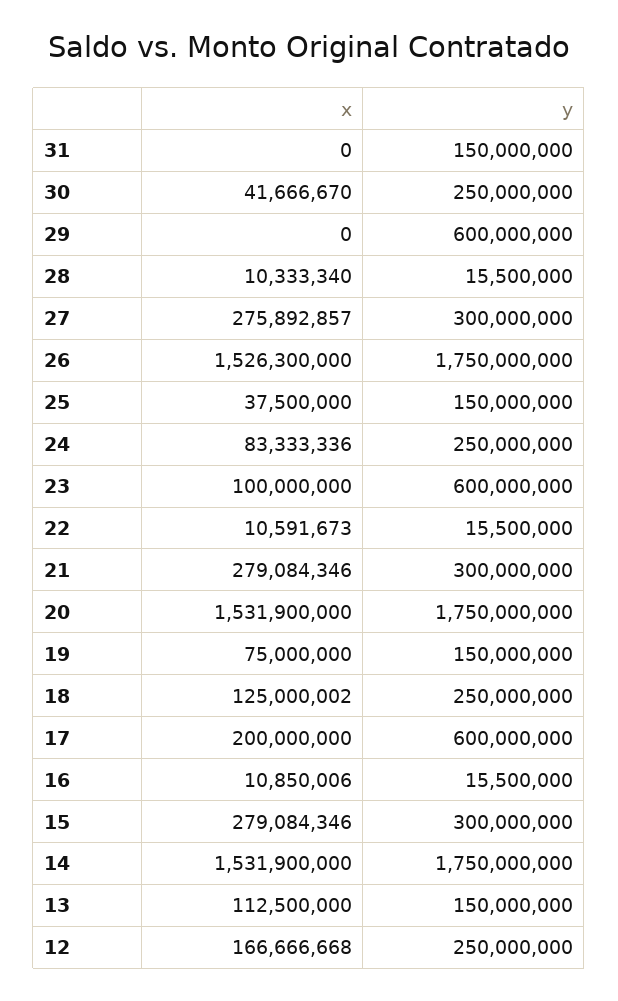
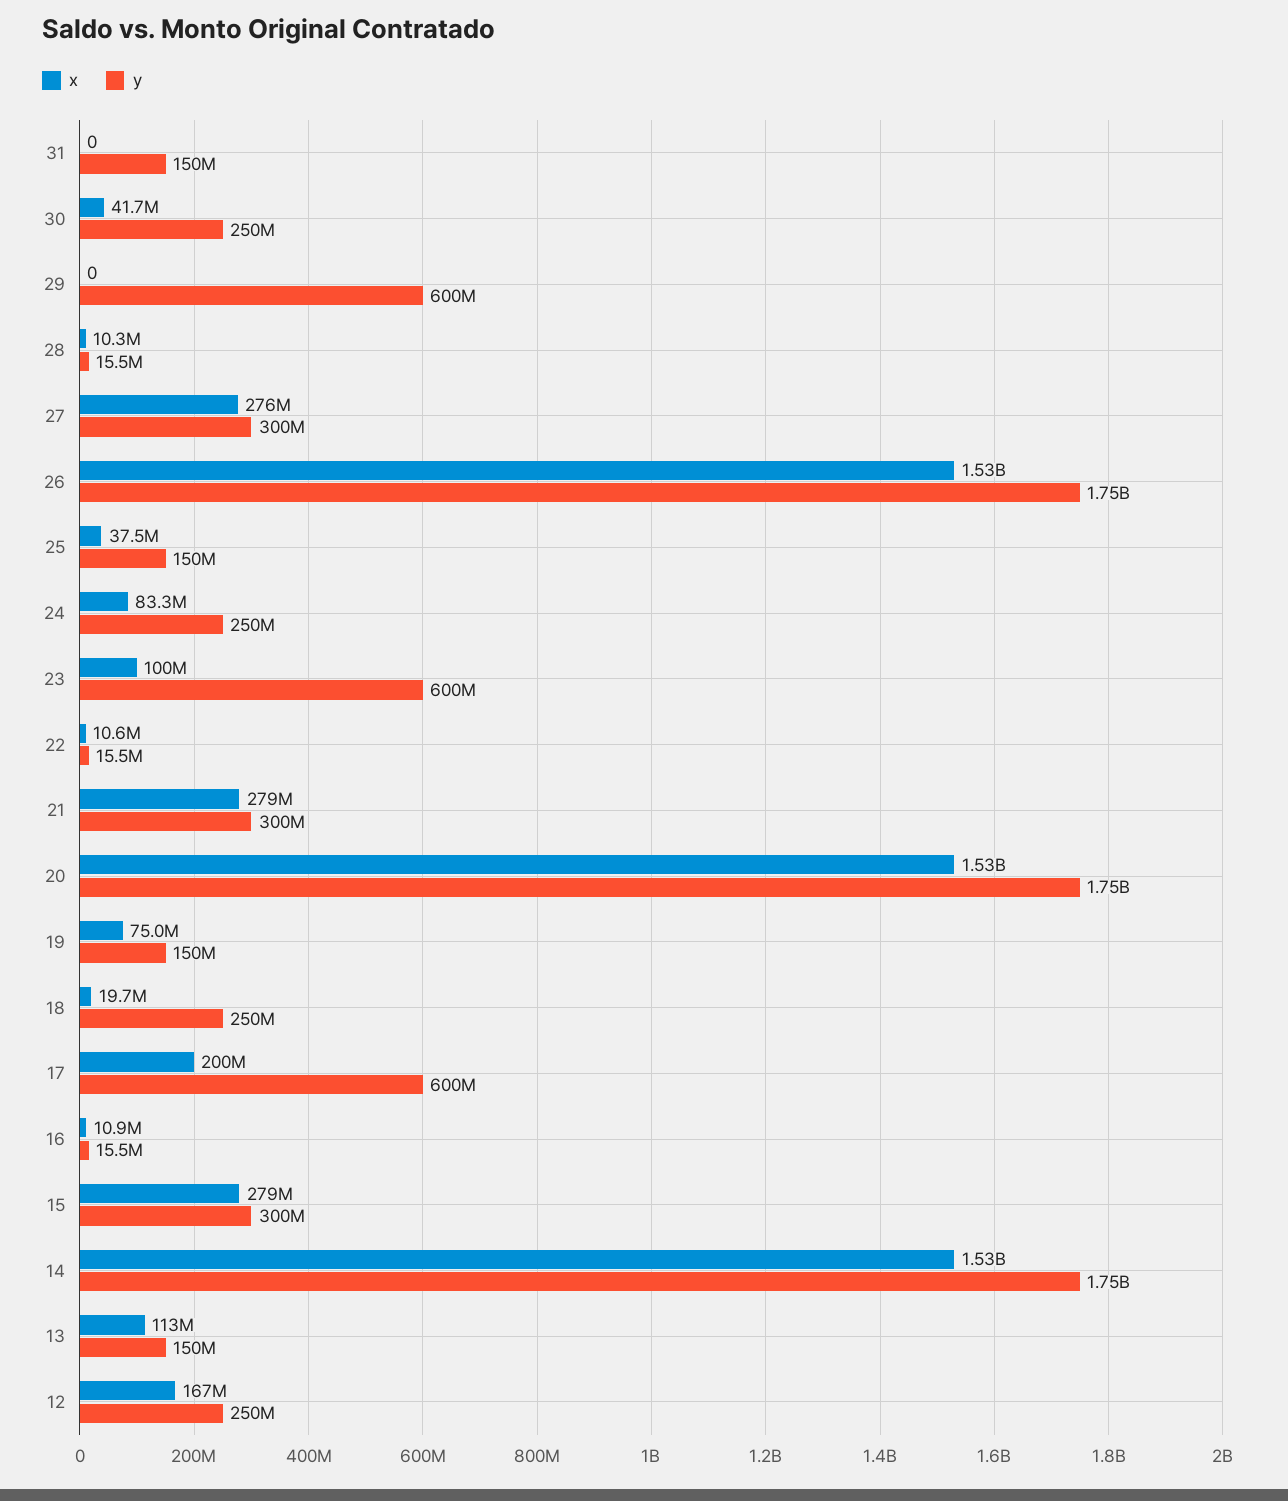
x, 18: 125000002 -> 19700000

